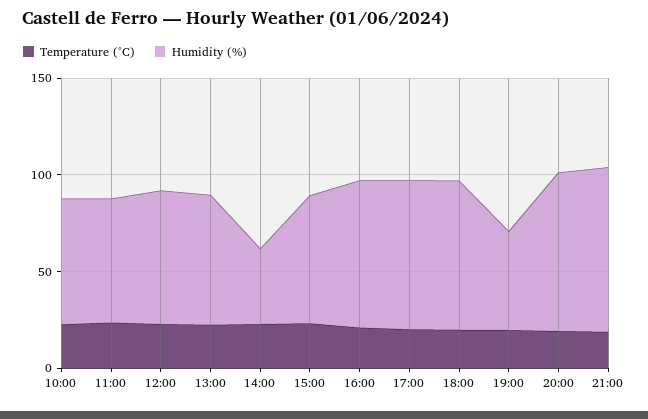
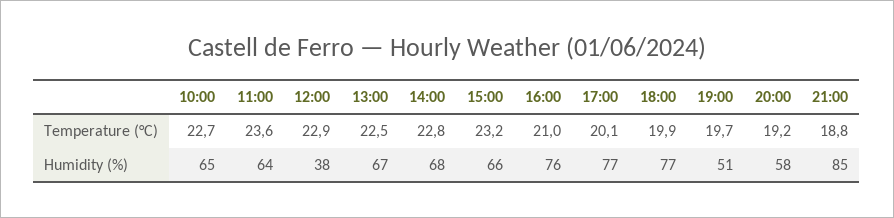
Humidity (%), 12:00: 70 -> 38
Humidity (%), 14:00: 40 -> 68
Humidity (%), 20:00: 80 -> 58

